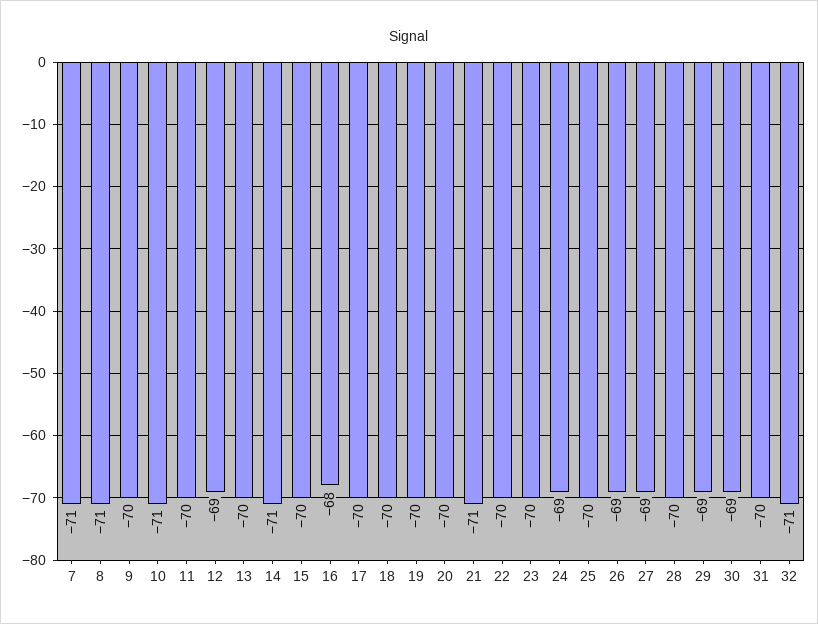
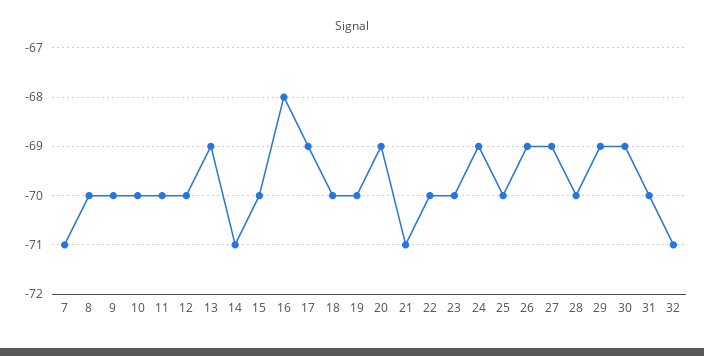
8: -71 -> -70
10: -71 -> -70
12: -69 -> -70
13: -70 -> -69
17: -70 -> -69
20: -70 -> -69

